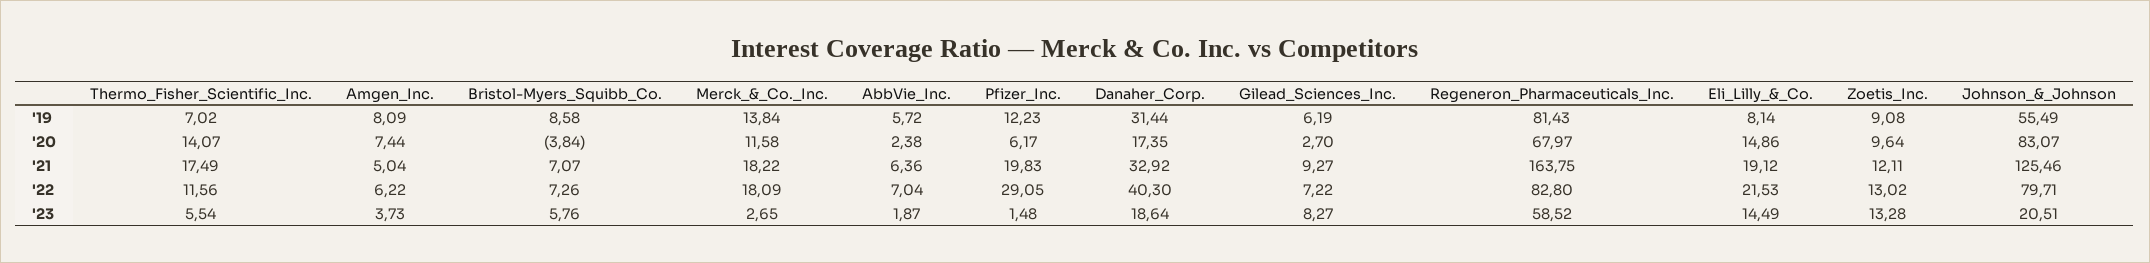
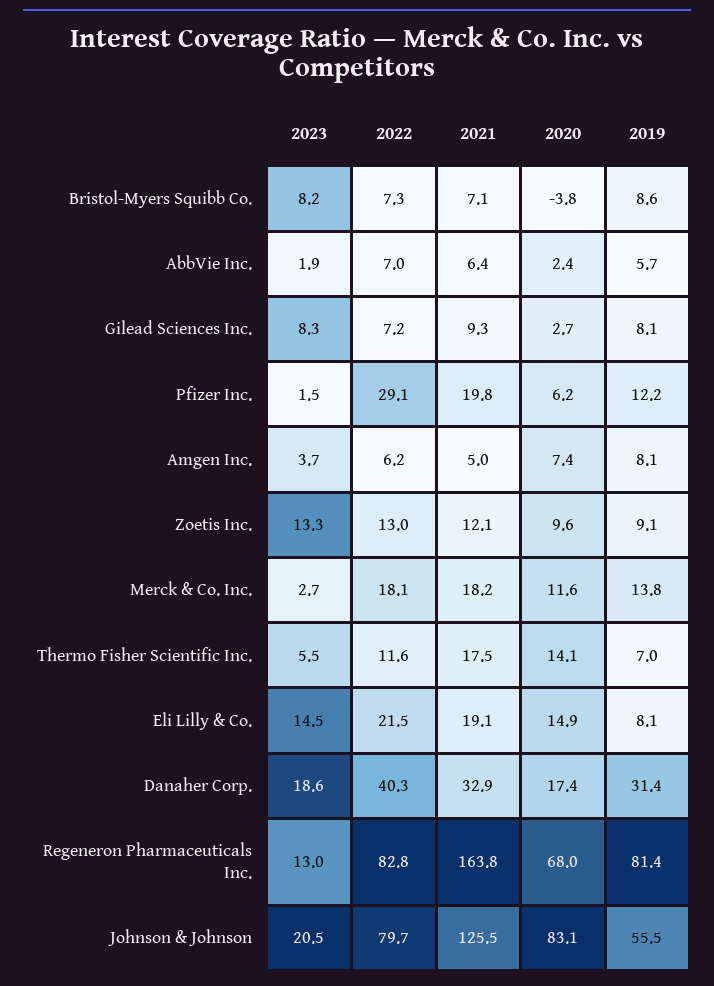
Gilead_Sciences_Inc., '19: 6.19 -> 8.1
Bristol-Myers_Squibb_Co., '23: 5.76 -> 8.2
Regeneron_Pharmaceuticals_Inc., '23: 58.52 -> 13

